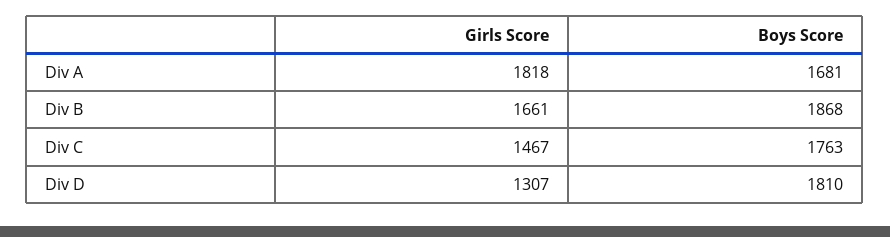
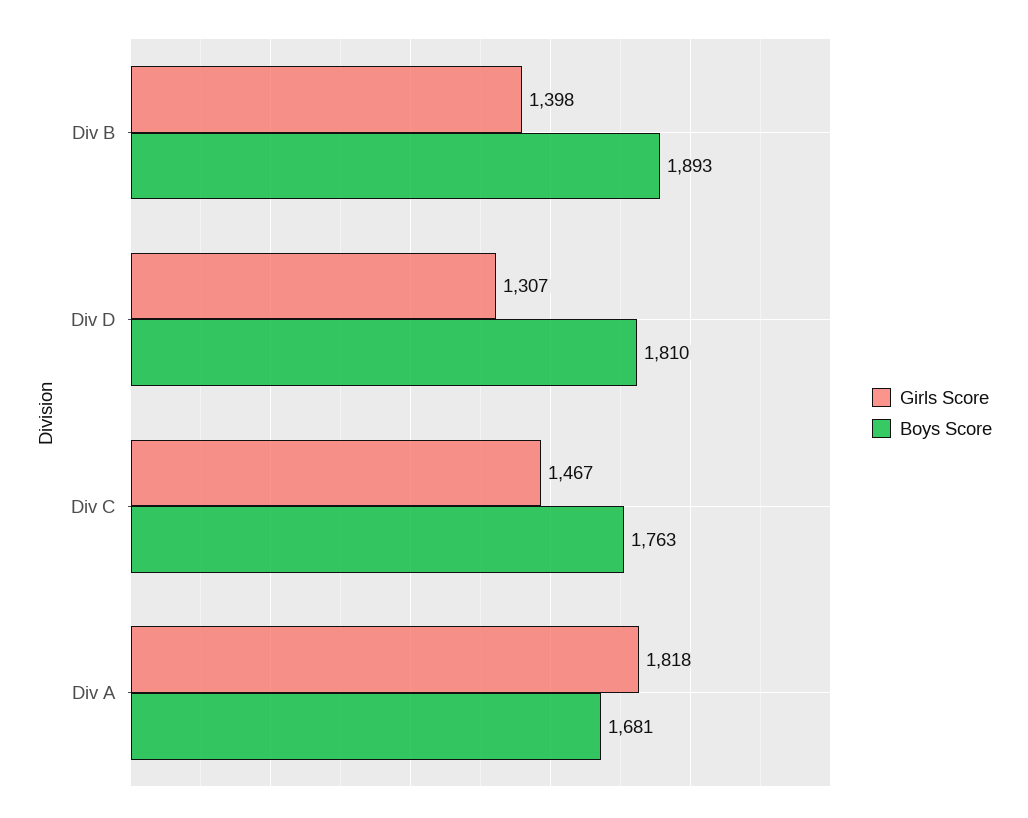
Girls Score, Div B: 1661 -> 1398
Boys Score, Div B: 1868 -> 1893

